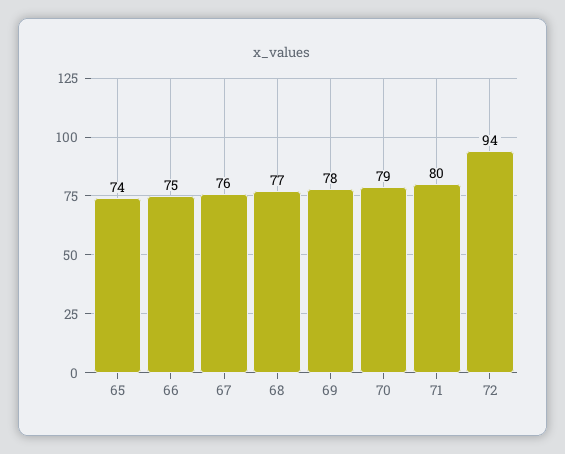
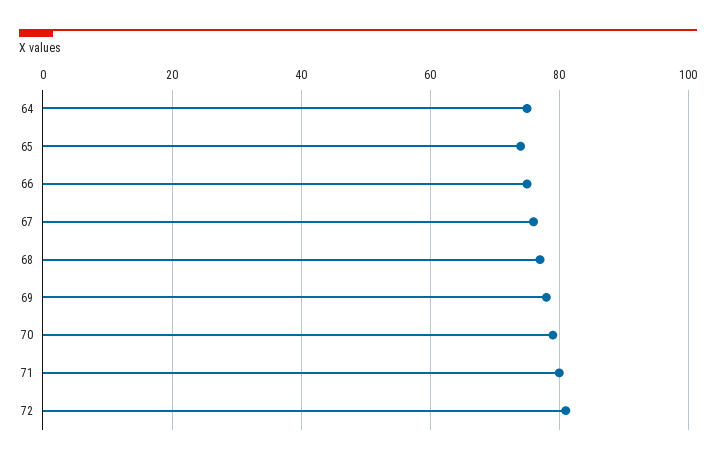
72: 94 -> 80
64: none -> 75

